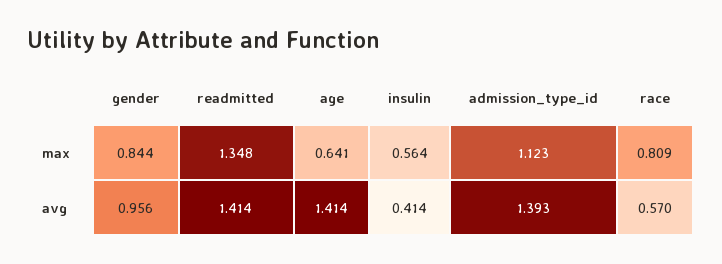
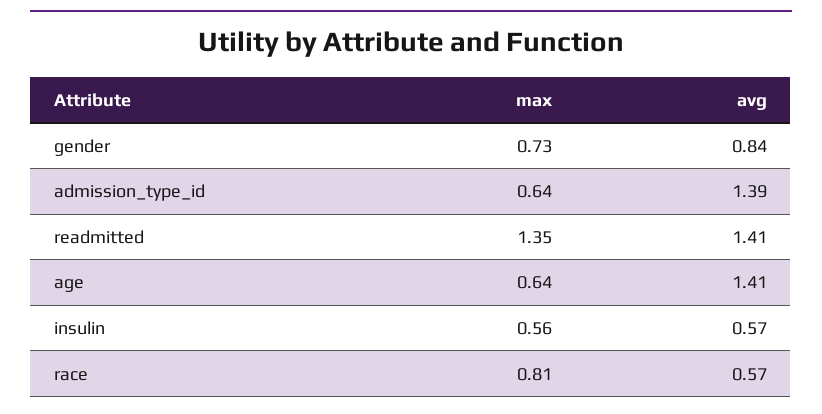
gender, max: 0.844 -> 0.73
admission_type_id, max: 1.123 -> 0.64
gender, avg: 0.956 -> 0.84
insulin, avg: 0.414 -> 0.57

